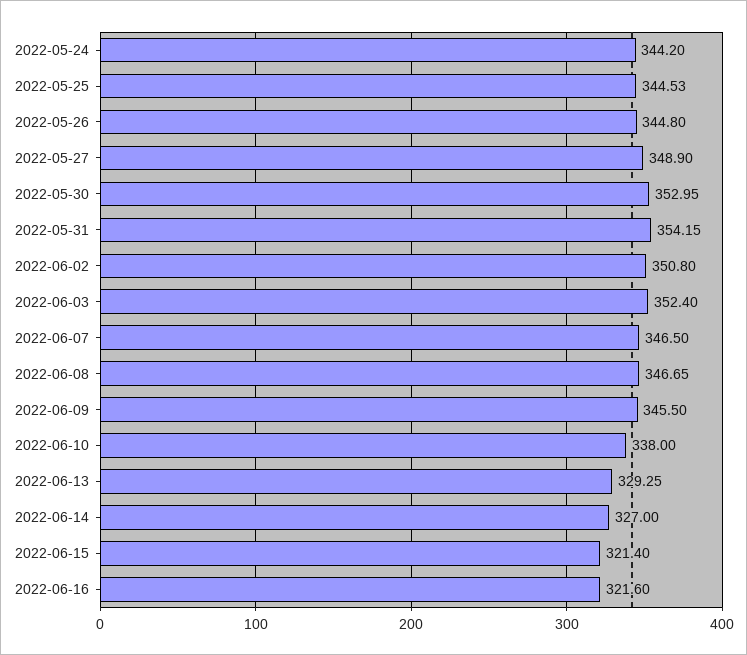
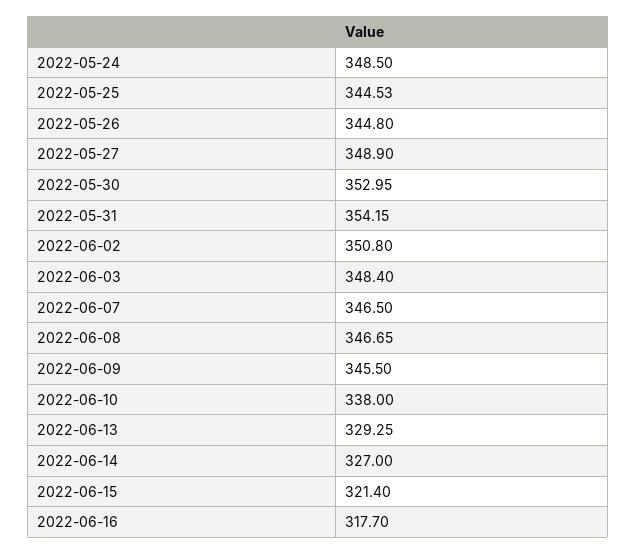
2022-05-24: 344.2 -> 348.5
2022-06-03: 352.4 -> 348.4
2022-06-16: 321.6 -> 317.7

